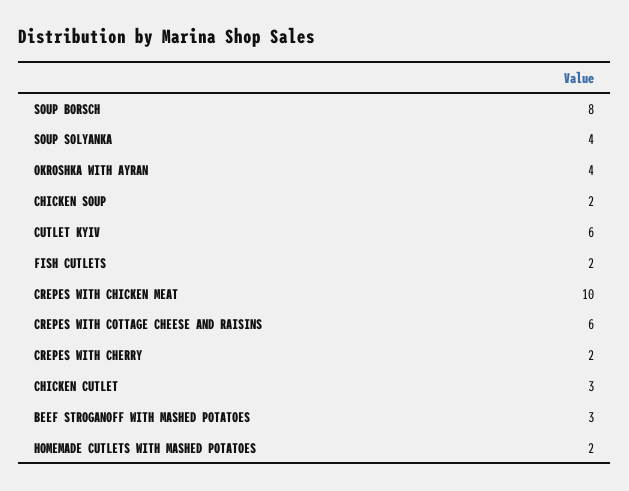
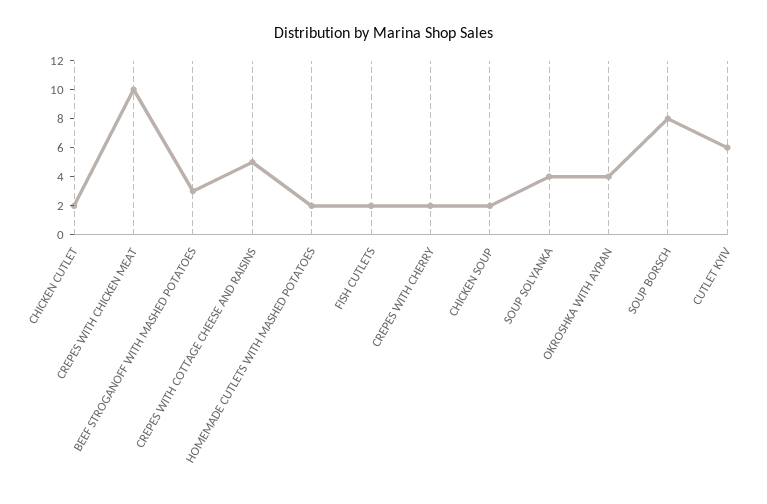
CREPES WITH COTTAGE CHEESE AND RAISINS: 6 -> 5
CHICKEN CUTLET: 3 -> 2

